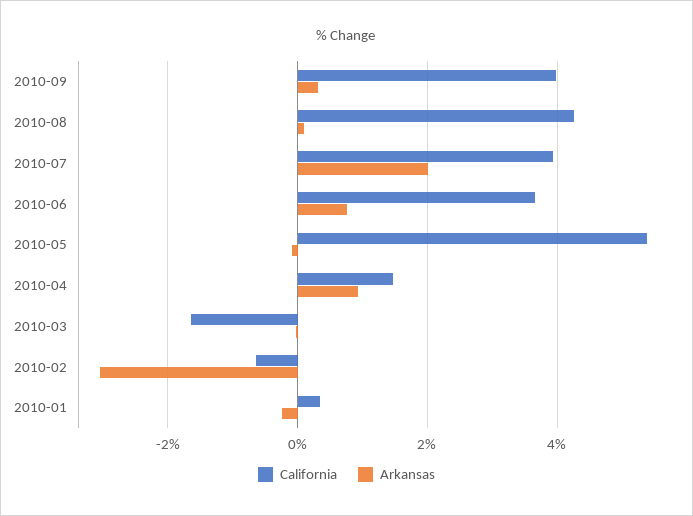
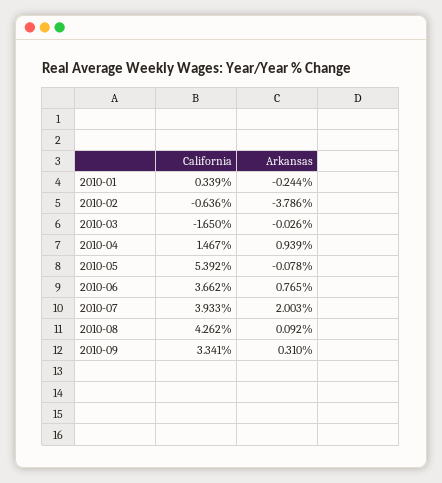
California, 2010-09: 4 -> 3.341
Arkansas, 2010-02: -3 -> -3.786

